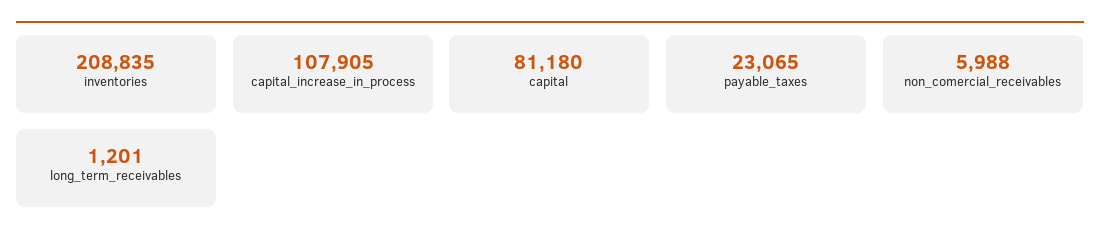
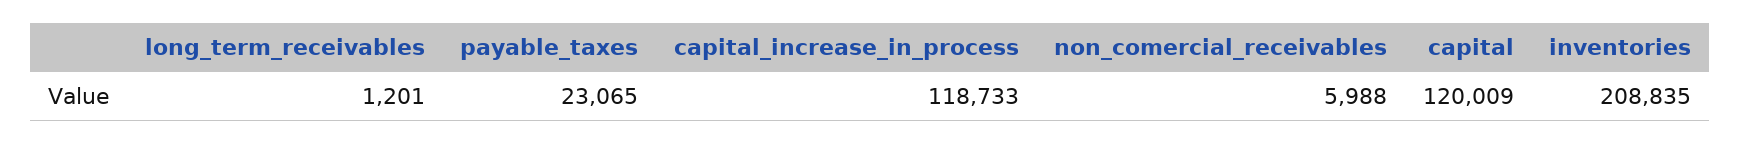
capital_increase_in_process: 107905 -> 118733
capital: 81180 -> 120009

